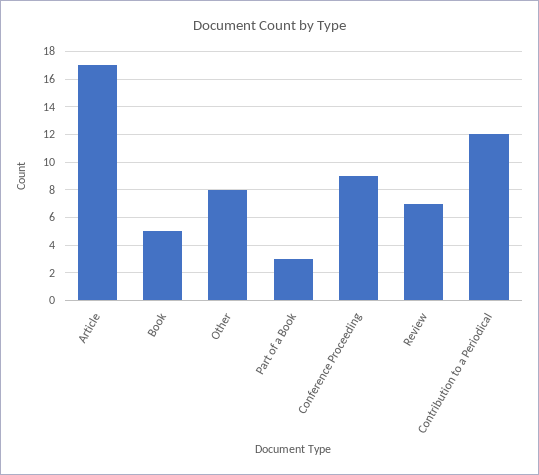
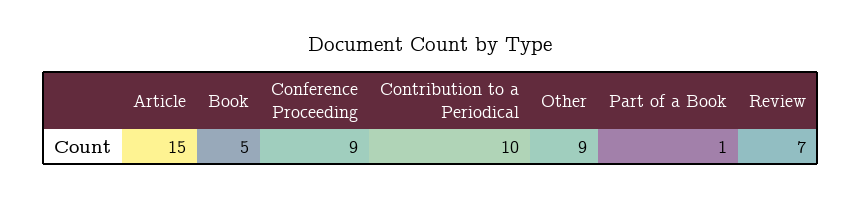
Article: 17 -> 15
Other: 8 -> 9
Part of a Book: 3 -> 1
Contribution to a Periodical: 12 -> 10

